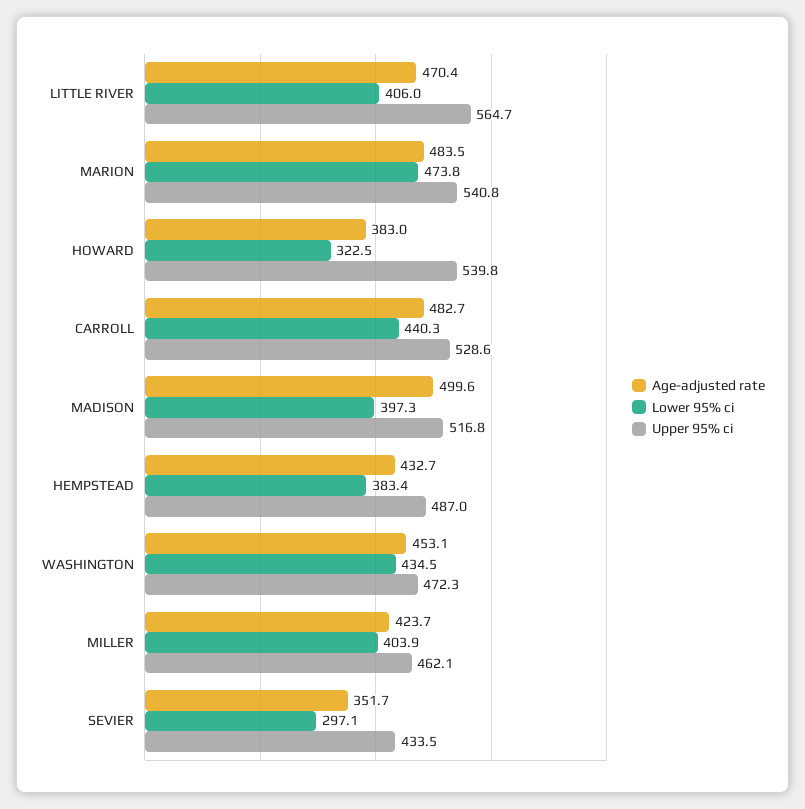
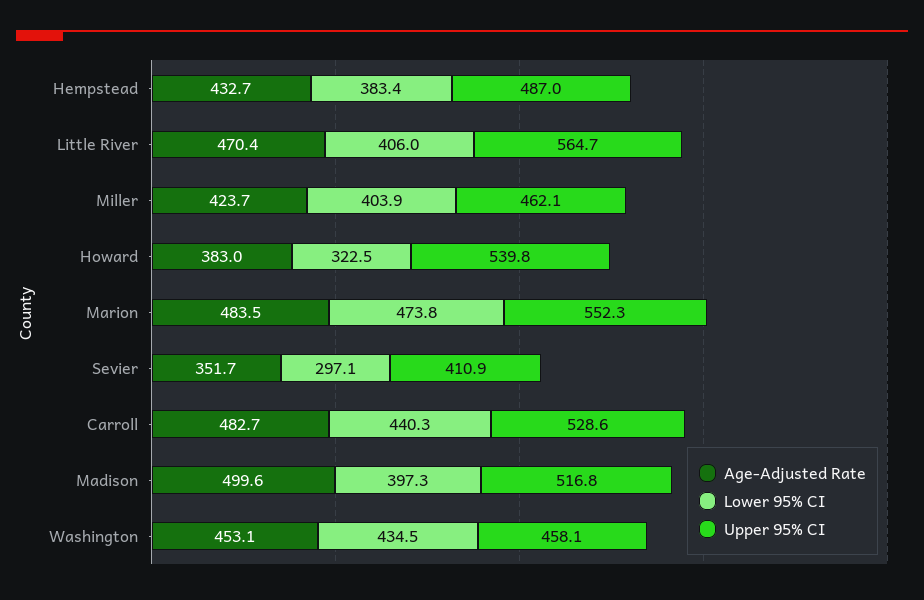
Upper 95% ci, MARION: 540.8 -> 552.3
Upper 95% ci, WASHINGTON: 472.3 -> 458.1
Upper 95% ci, SEVIER: 433.5 -> 410.9

